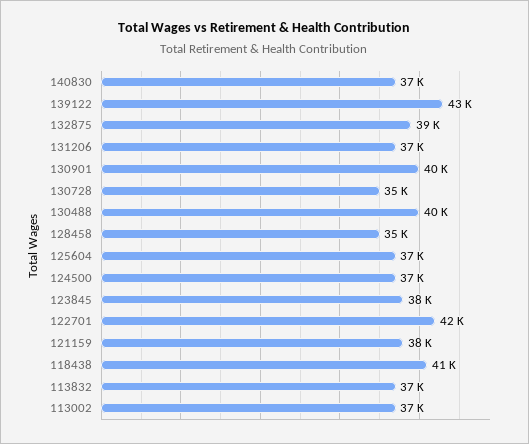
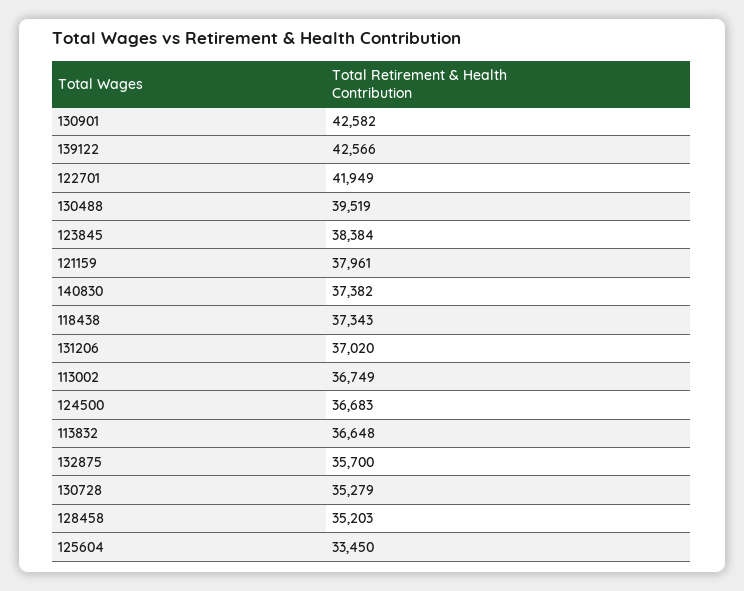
132875: 39000 -> 35700
130901: 40000 -> 42582
125604: 37000 -> 33450
118438: 41000 -> 37343

